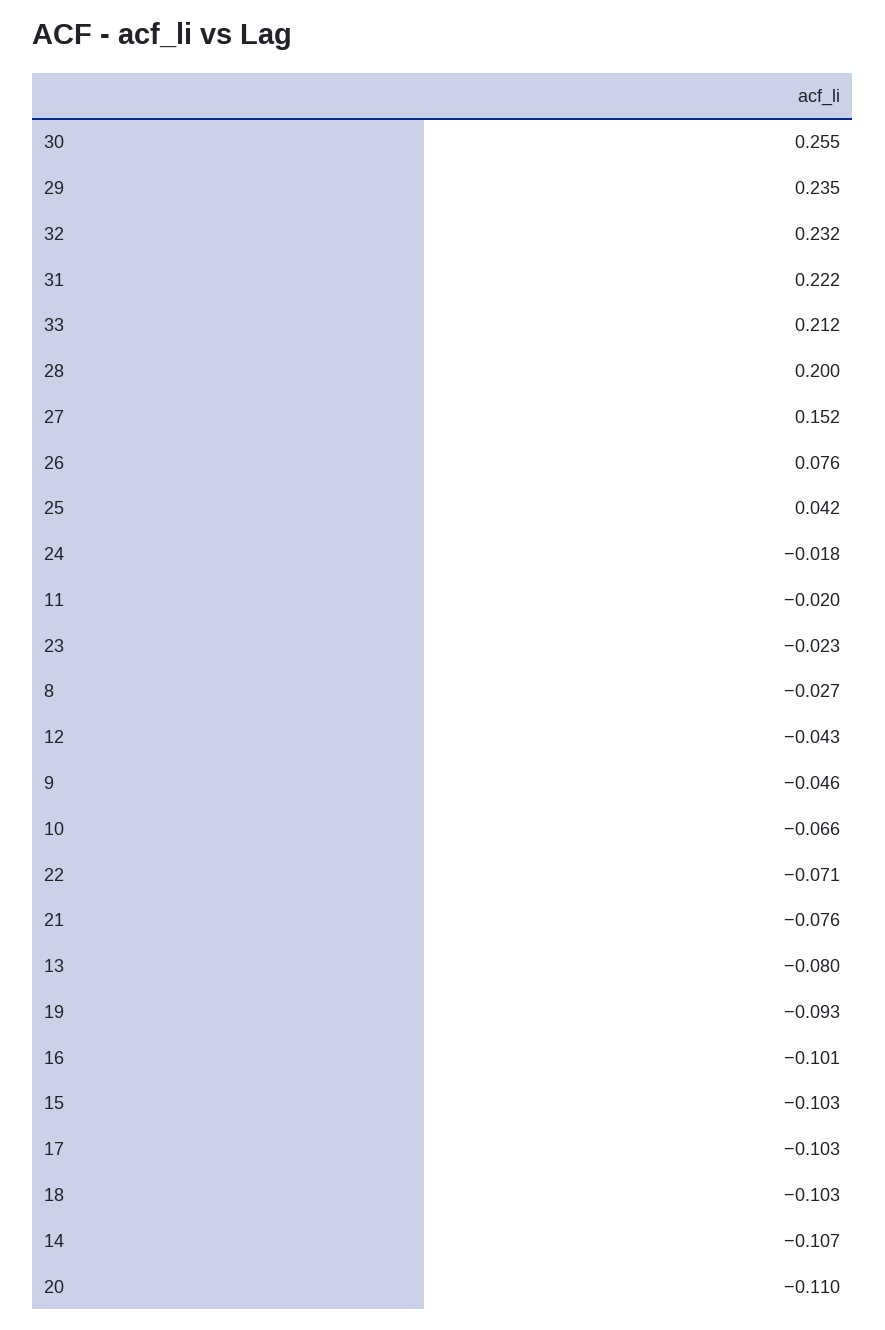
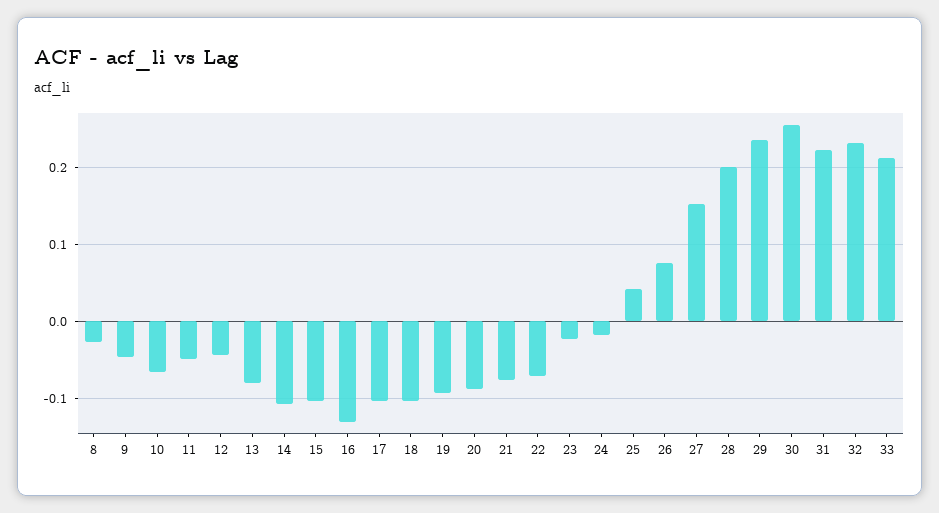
11: -0.02 -> -0.05
16: -0.101 -> -0.13
20: -0.11 -> -0.09

